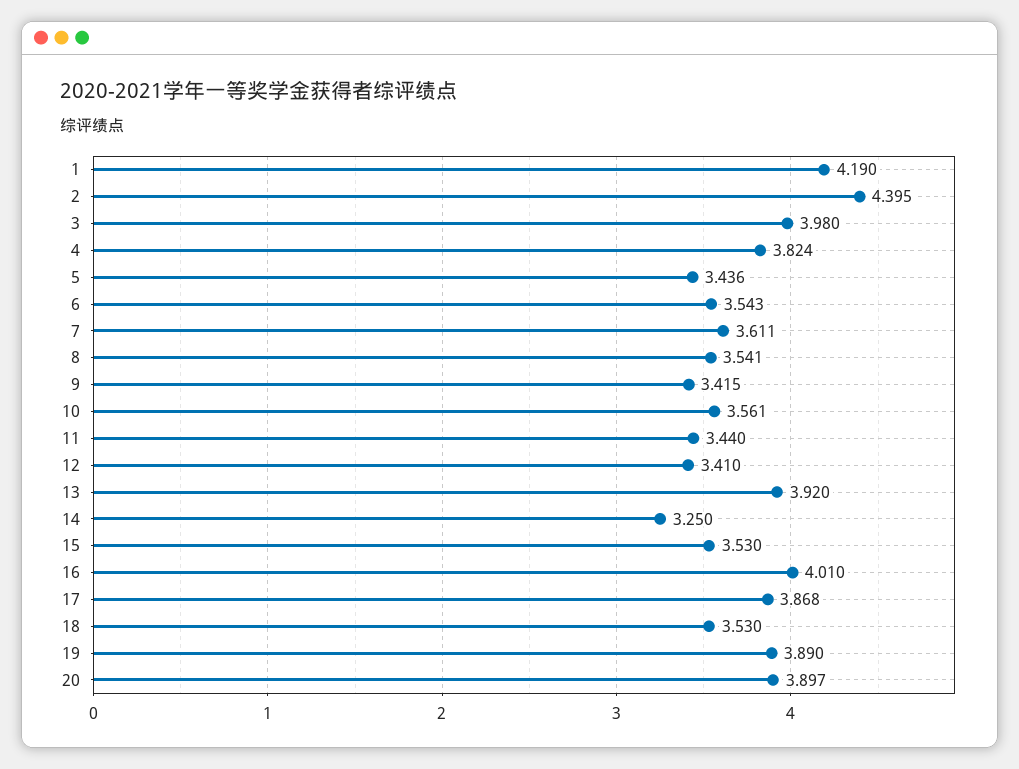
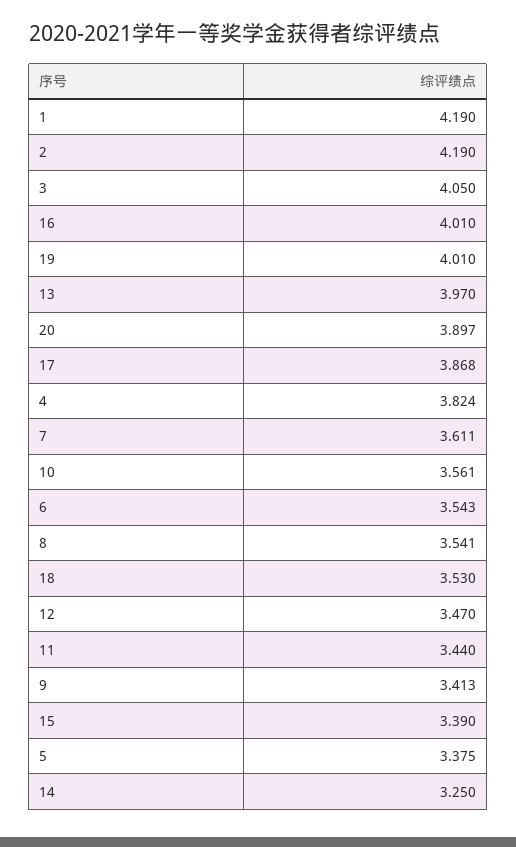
2: 4.395 -> 4.19
3: 3.98 -> 4.05
5: 3.436 -> 3.375
9: 3.415 -> 3.413
12: 3.41 -> 3.47
13: 3.92 -> 3.97
15: 3.53 -> 3.39
19: 3.89 -> 4.01

